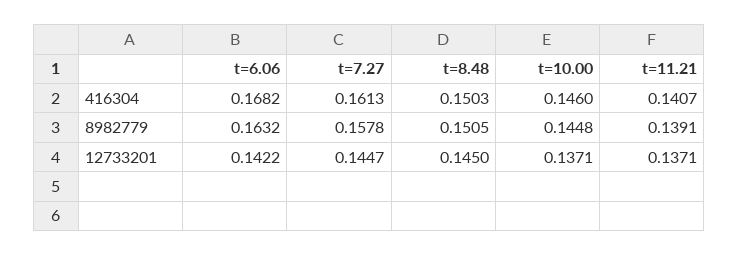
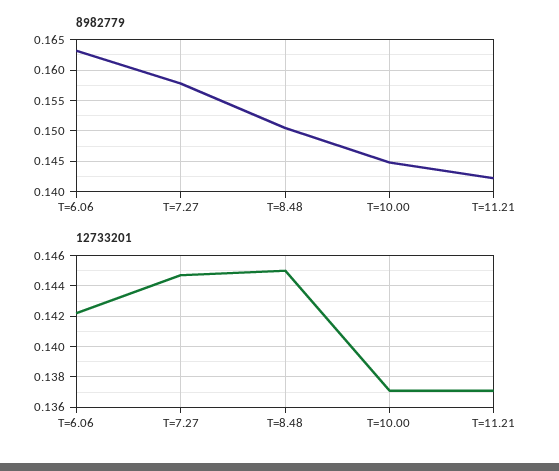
416304, t=6.06: 0.1682 -> none
416304, t=7.27: 0.1613 -> none
416304, t=8.48: 0.1503 -> none
416304, t=10.00: 0.146 -> none
416304, t=11.21: 0.1407 -> none
8982779, t=11.21: 0.1391 -> 0.142

